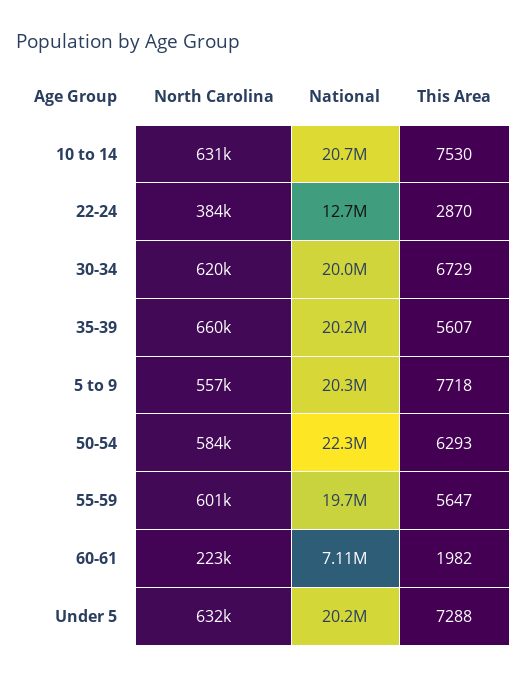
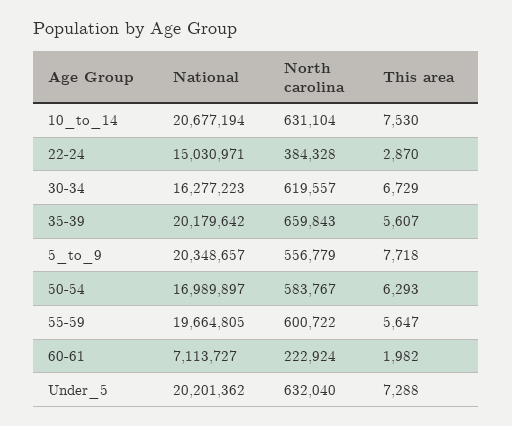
National, 22-24: 12700000 -> 15030971
National, 30-34: 20000000 -> 16277223
National, 50-54: 22300000 -> 16989897

